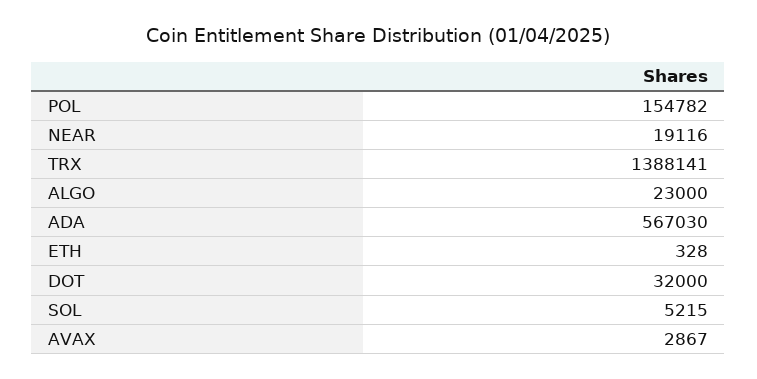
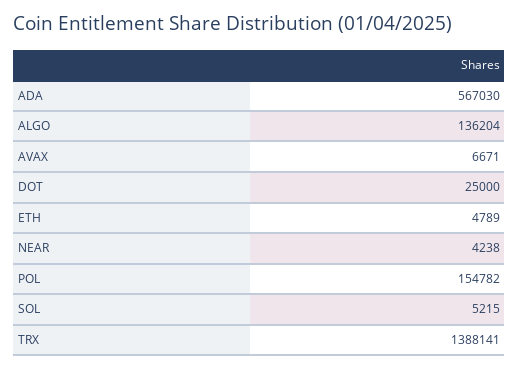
NEAR: 19116 -> 4238
ALGO: 23000 -> 136204
ETH: 328 -> 4789
DOT: 32000 -> 25000
AVAX: 2867 -> 6671

